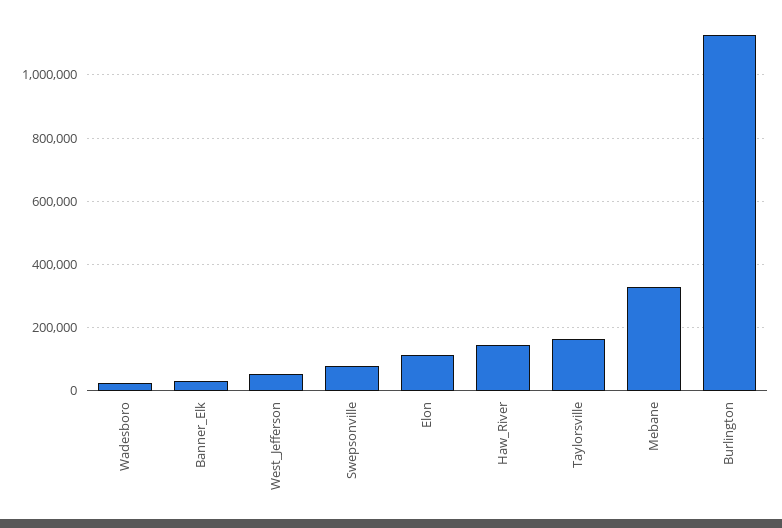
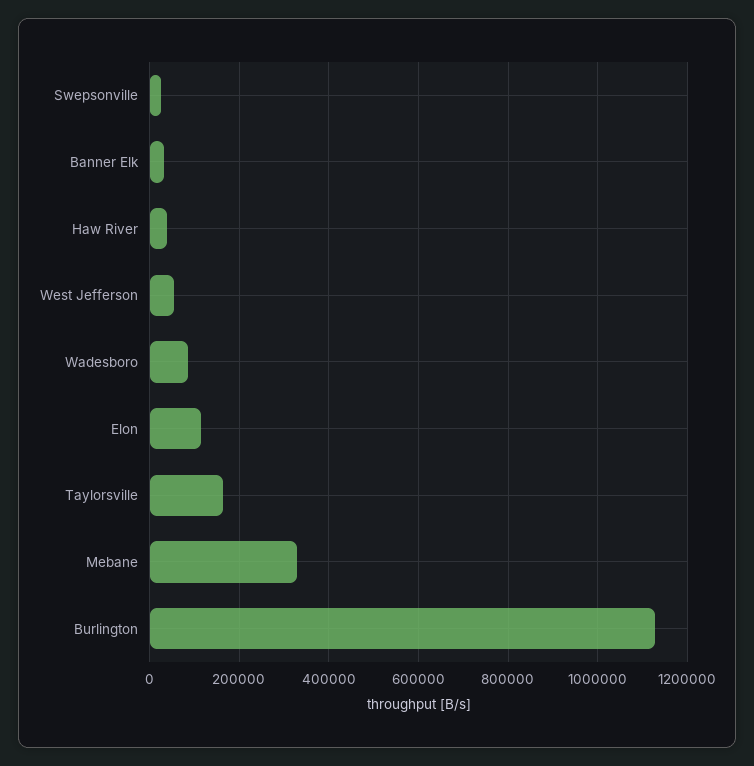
Wadesboro: 20000 -> 80000
Swepsonville: 80000 -> 20000
Haw_River: 140000 -> 40000

